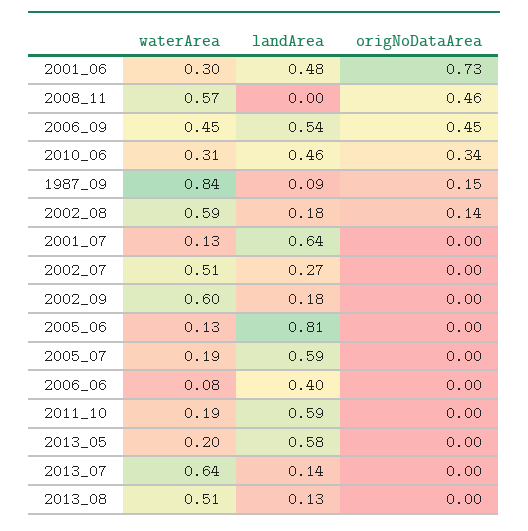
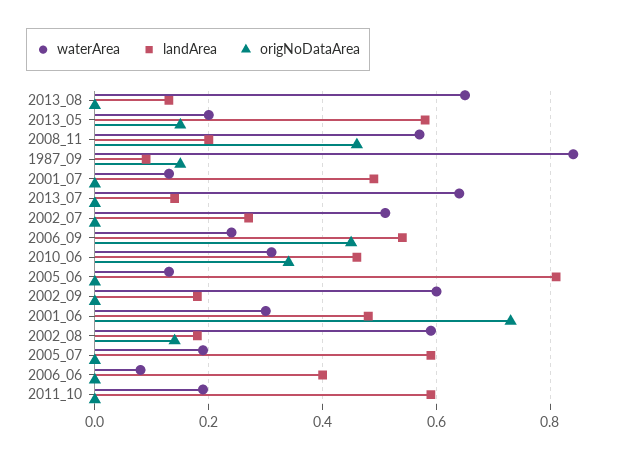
landArea, 2008_11: 0 -> 0.2
waterArea, 2006_09: 0.45 -> 0.25
landArea, 2001_07: 0.64 -> 0.5
origNoDataArea, 2013_05: 0 -> 0.15
waterArea, 2013_08: 0.51 -> 0.65

